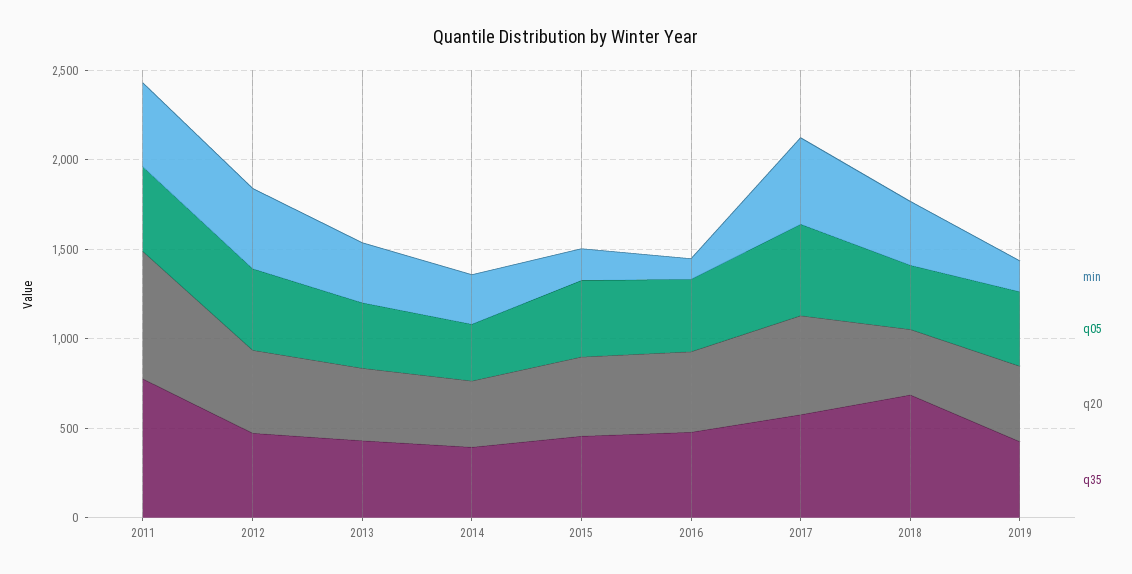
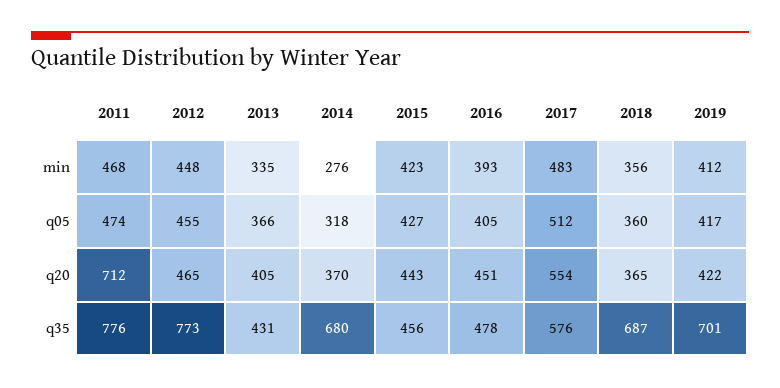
q35, 2012: 500 -> 773
q35, 2014: 400 -> 680
min, 2015: 200 -> 423
min, 2016: 100 -> 393
min, 2019: 200 -> 412
q35, 2019: 400 -> 701

